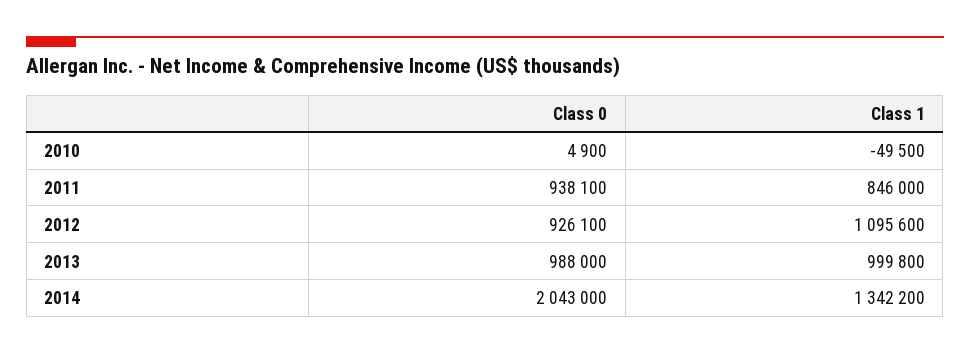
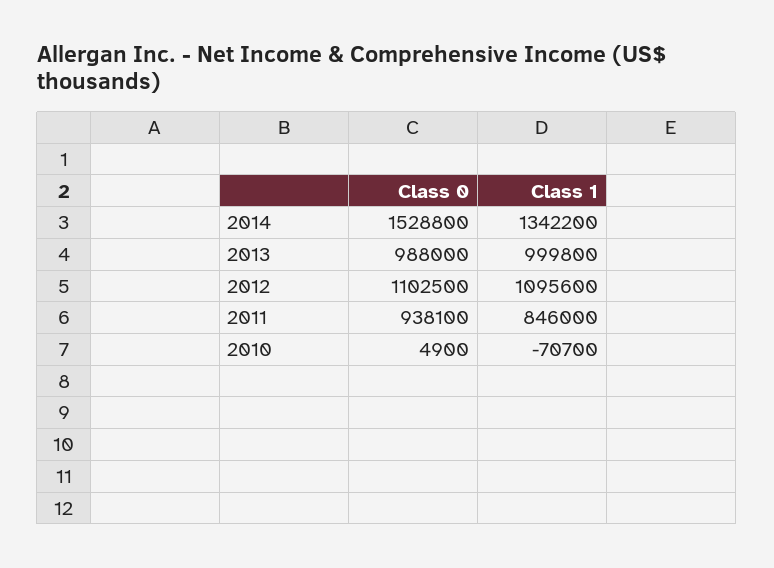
Class 1, 2010: -49500 -> -70700
Class 0, 2012: 926100 -> 1102500
Class 0, 2014: 2043000 -> 1528800

